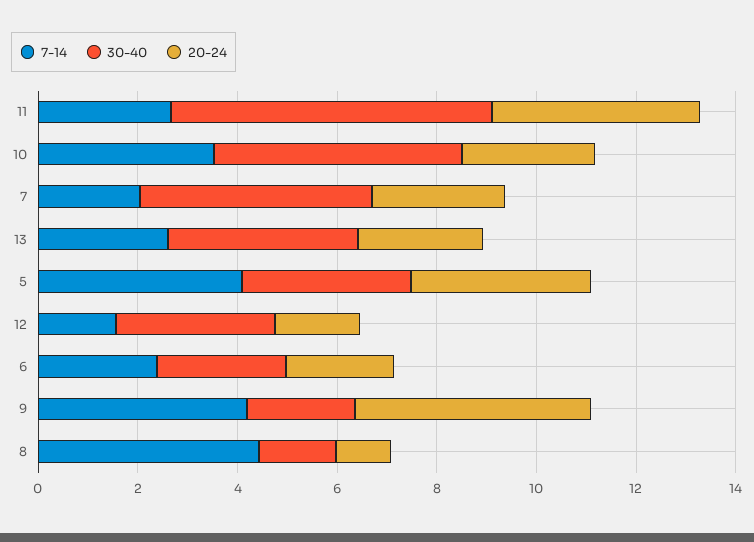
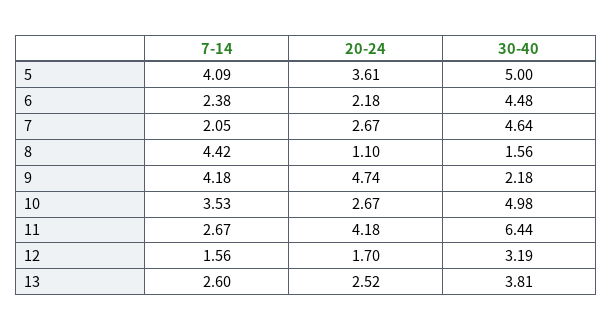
30-40, 5: 3.5 -> 5
30-40, 6: 2.5 -> 4.48

